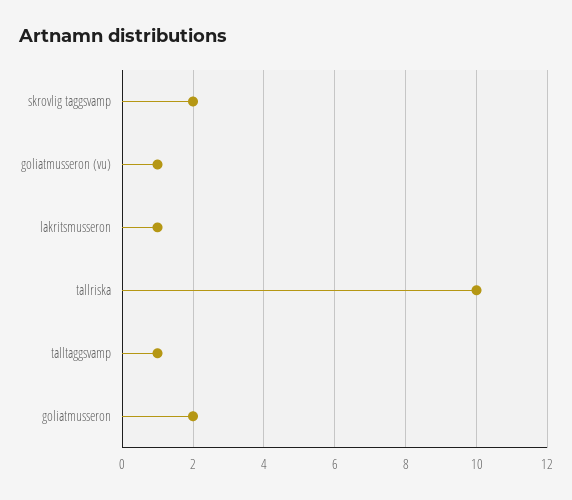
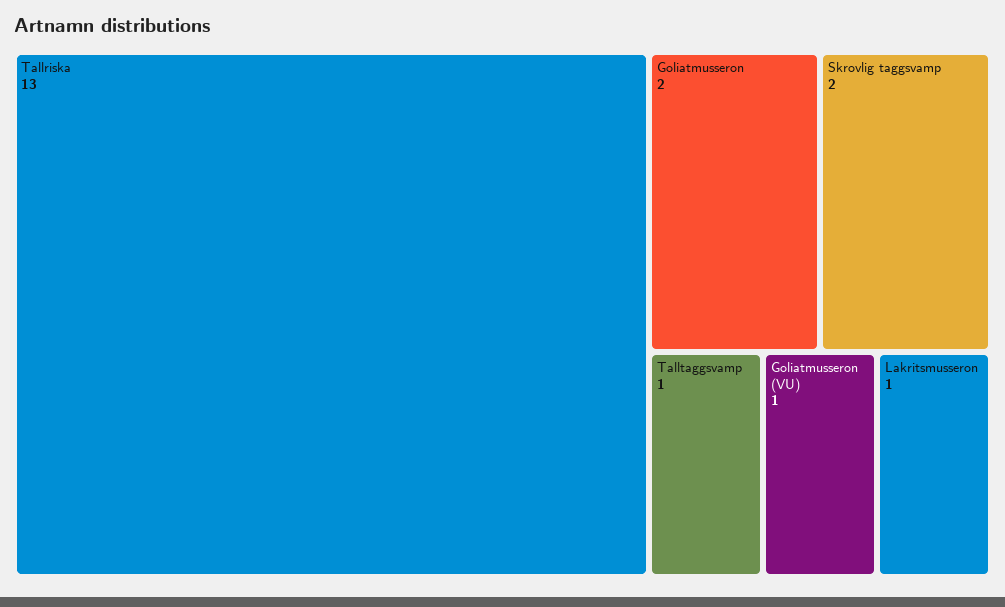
tallriska: 10 -> 13

